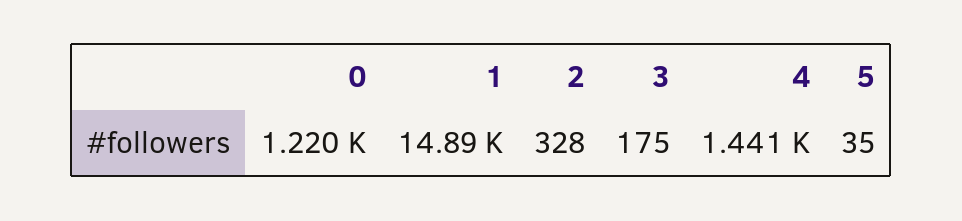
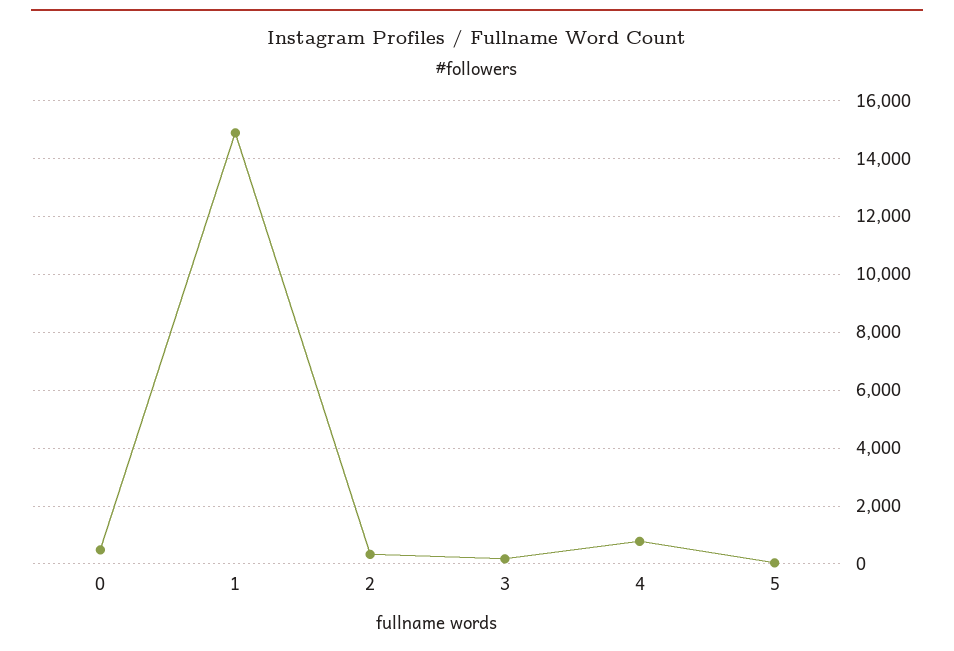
0: 1220 -> 500
4: 1441 -> 750

